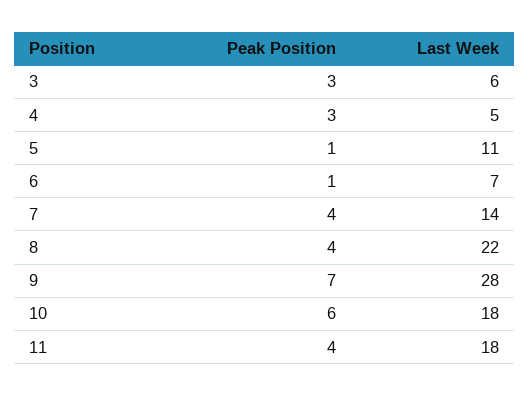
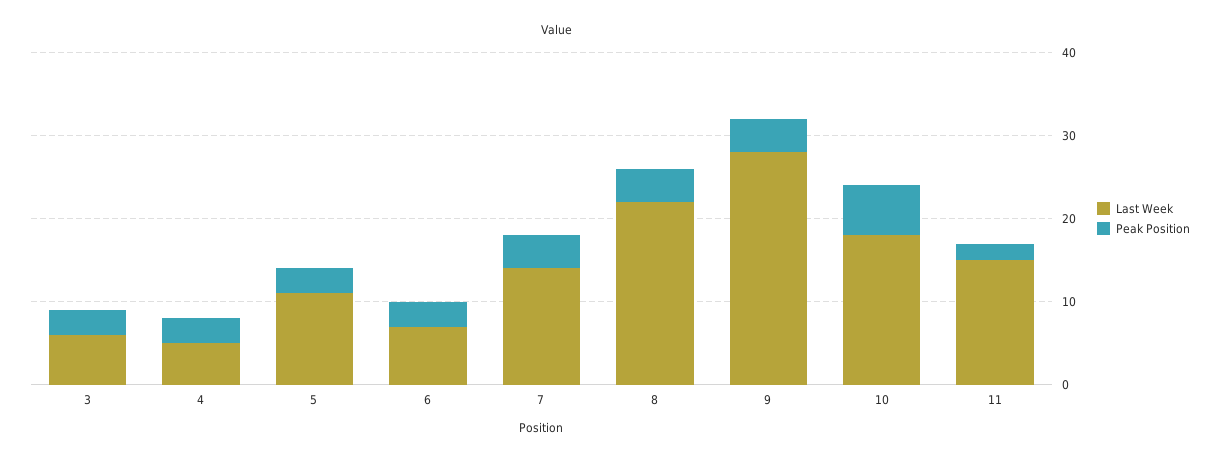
Peak Position, 5: 1 -> 3
Peak Position, 6: 1 -> 3
Peak Position, 9: 7 -> 4
Peak Position, 11: 4 -> 2
Last Week, 11: 18 -> 15

